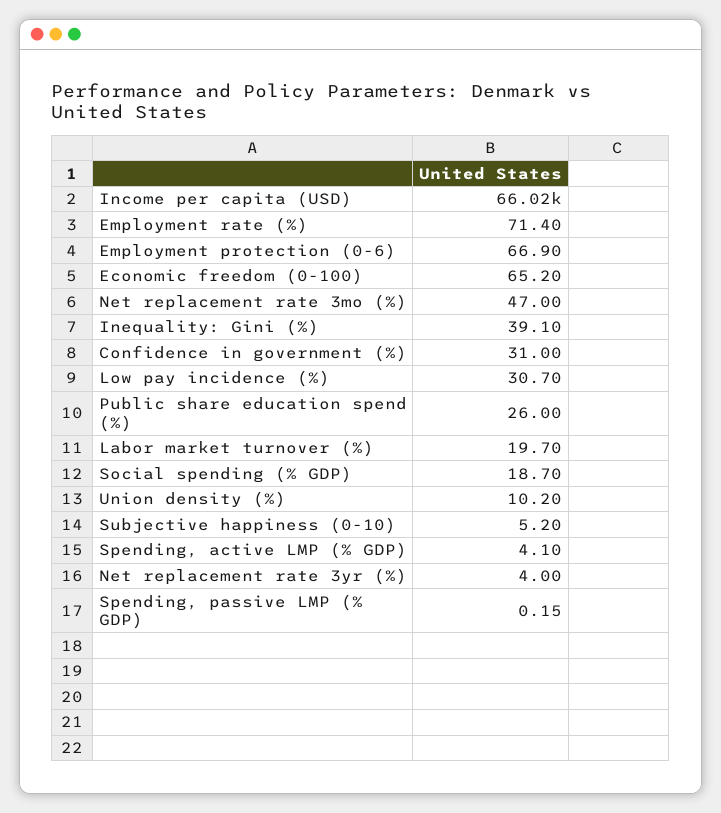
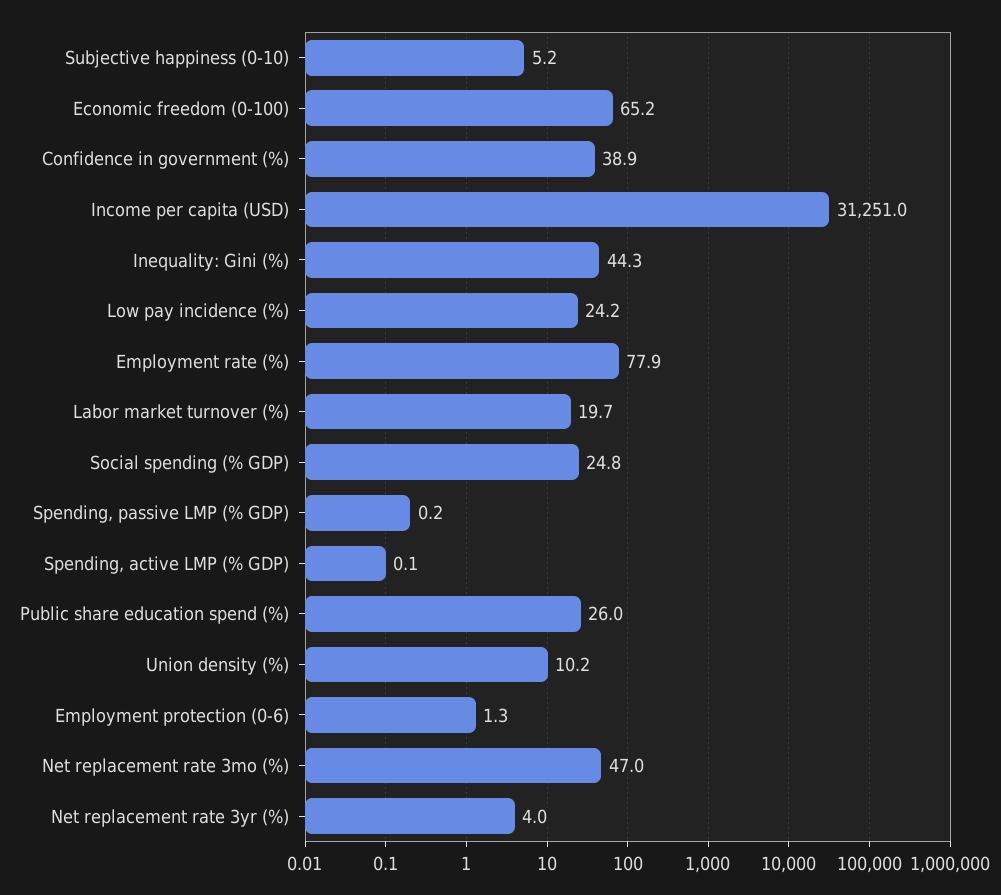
Income per capita (USD): 66020 -> 31251
Employment rate (%): 71.4 -> 77.9
Employment protection (0-6): 66.9 -> 1.3
Inequality: Gini (%): 39.1 -> 44.3
Confidence in government (%): 31 -> 38.9
Low pay incidence (%): 30.7 -> 24.2
Social spending (% GDP): 18.7 -> 24.8
Spending, active LMP (% GDP): 4.1 -> 0.1

